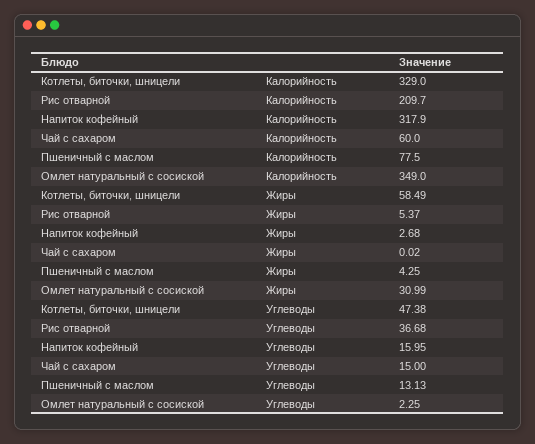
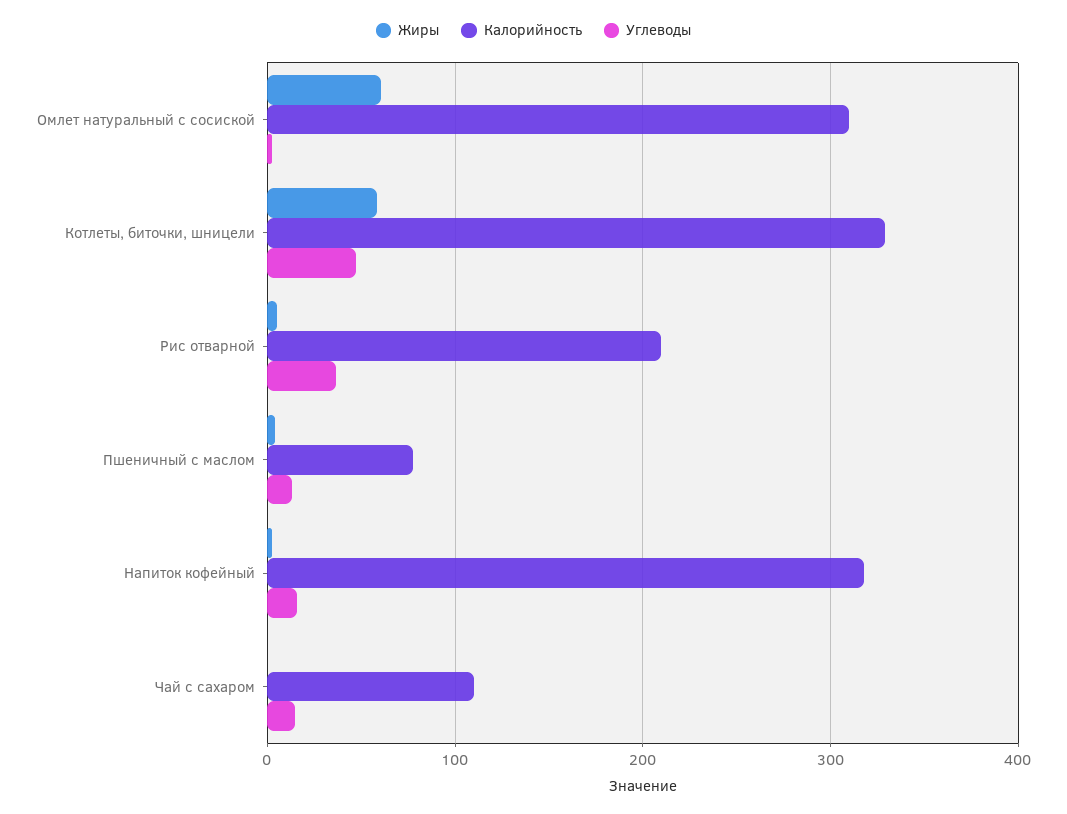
Калорийность, Чай с сахаром: 60 -> 110
Калорийность, Омлет натуральный с сосиской: 349 -> 310
Жиры, Омлет натуральный с сосиской: 30.99 -> 60

